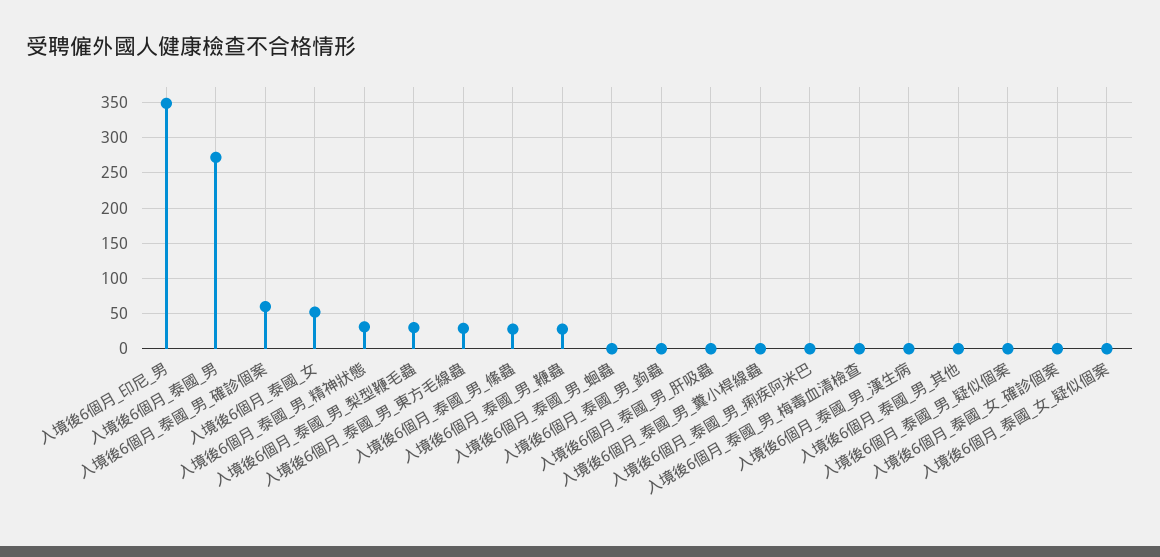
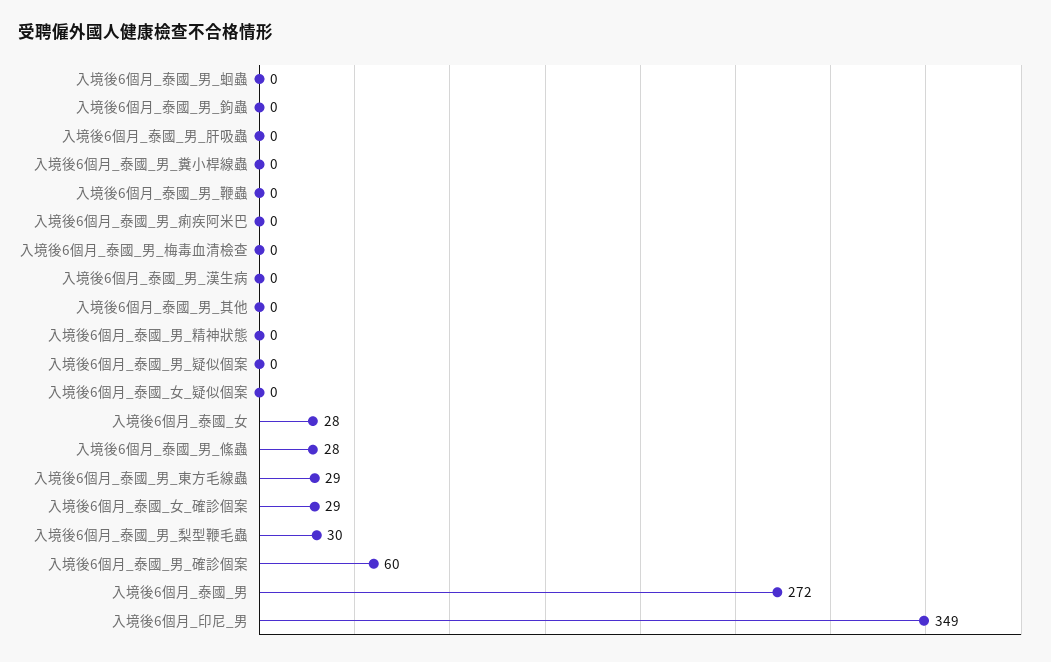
入境後6個月_泰國_女: 50 -> 28
入境後6個月_泰國_男_精神狀態: 30 -> 0
入境後6個月_泰國_男_鞭蟲: 30 -> 0
入境後6個月_泰國_女_確診個案: 0 -> 29

